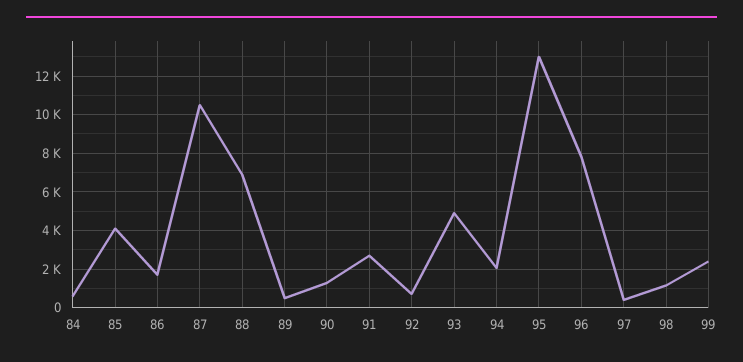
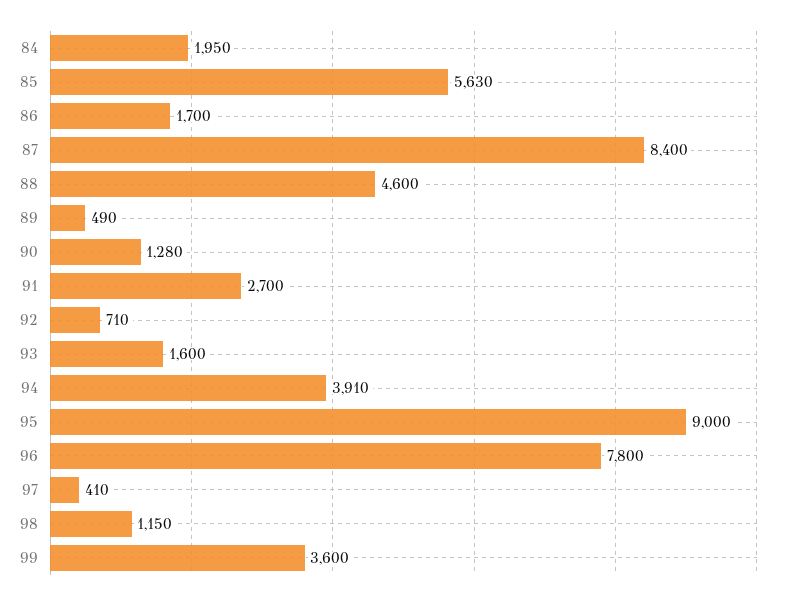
84: 500 -> 1950
85: 4000 -> 5630
87: 10500 -> 8400
88: 7000 -> 4600
93: 5000 -> 1600
94: 2000 -> 3910
95: 13000 -> 9000
99: 2500 -> 3600

